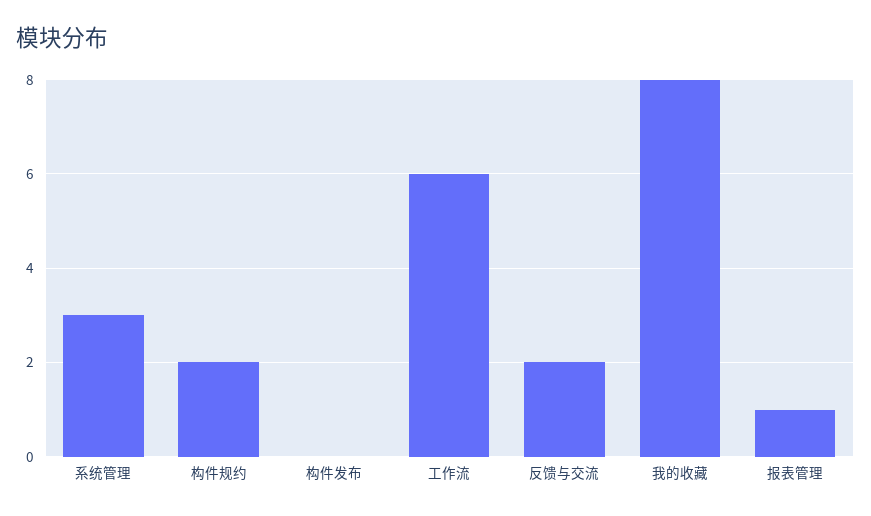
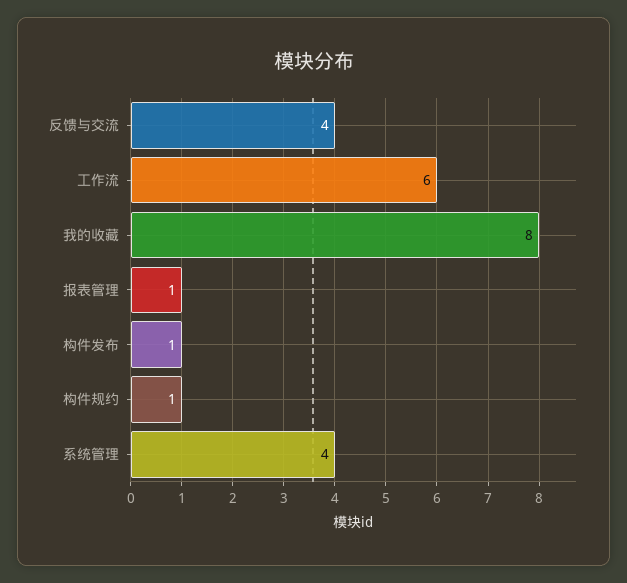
系统管理: 3 -> 4
构件规约: 2 -> 1
构件发布: 0 -> 1
反馈与交流: 2 -> 4

